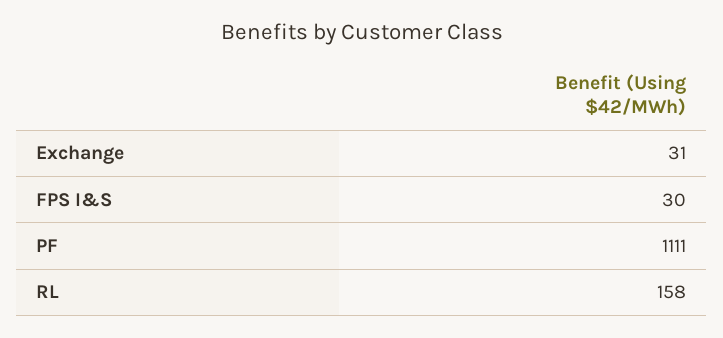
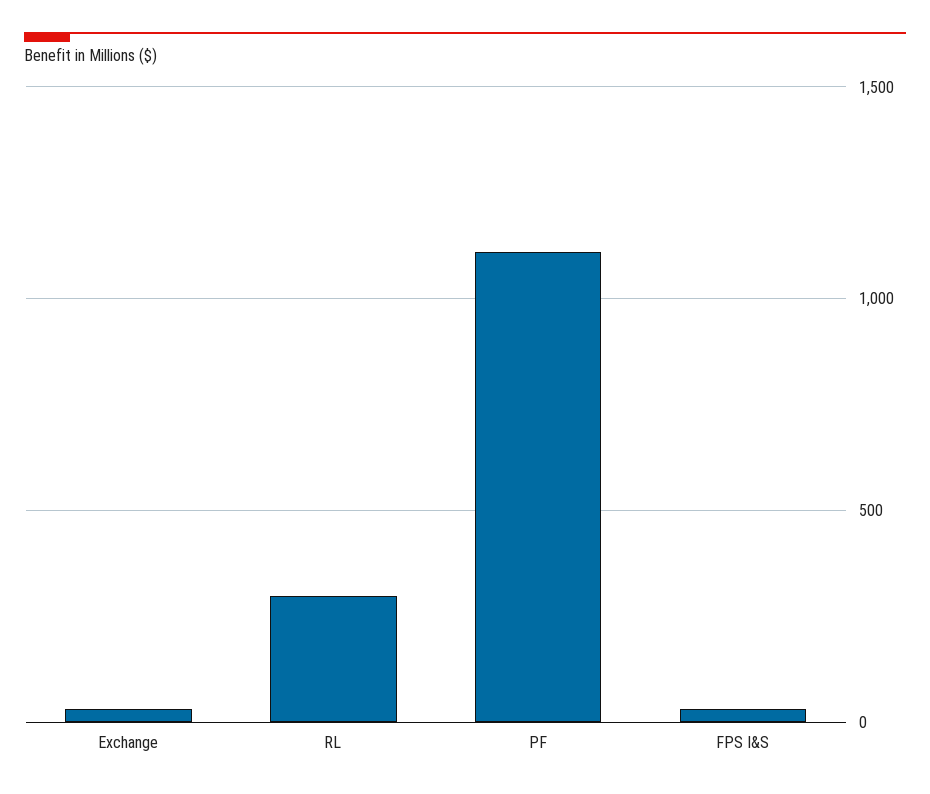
RL: 158 -> 300

